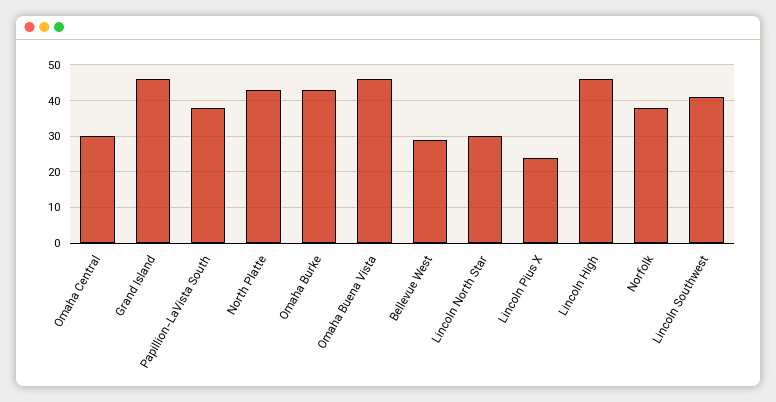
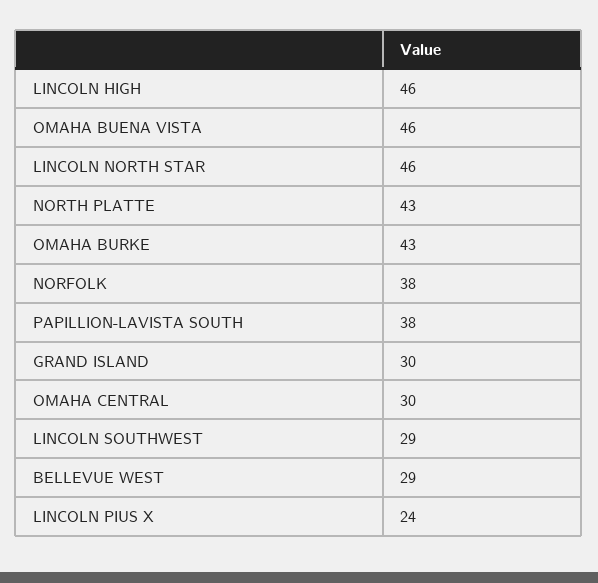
Grand Island: 45 -> 30
Lincoln North Star: 30 -> 46
Lincoln Southwest: 40 -> 29

